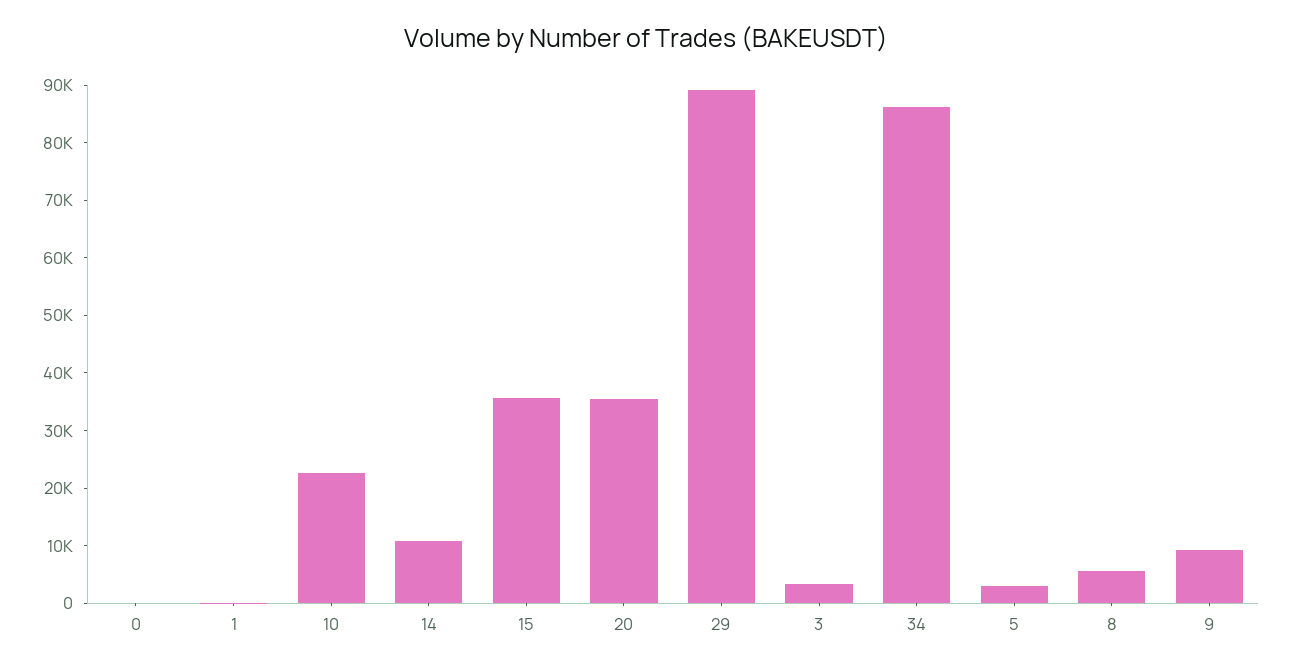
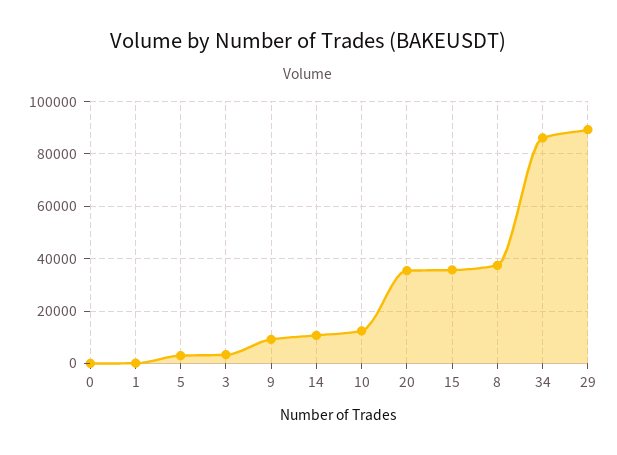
10: 22000 -> 12500
8: 6000 -> 37500

